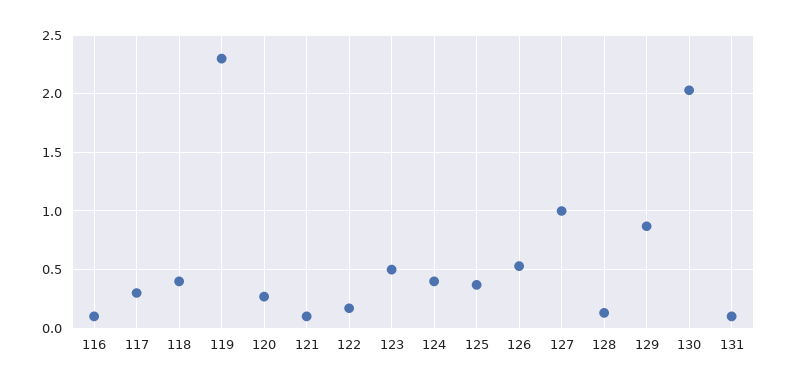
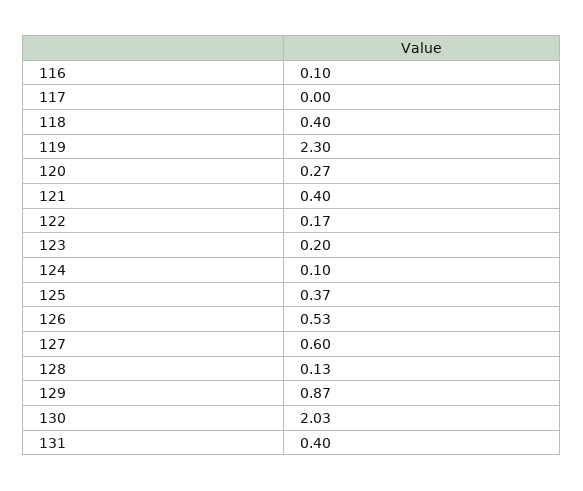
117: 0.3 -> 0
121: 0.1 -> 0.4
123: 0.5 -> 0.2
124: 0.4 -> 0.1
127: 1 -> 0.6
131: 0.1 -> 0.4

